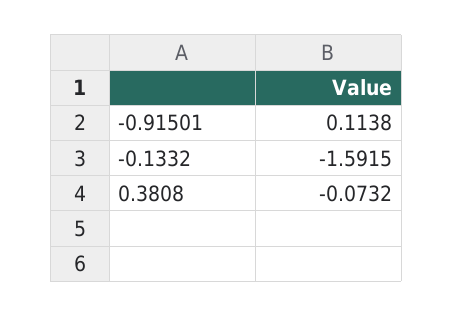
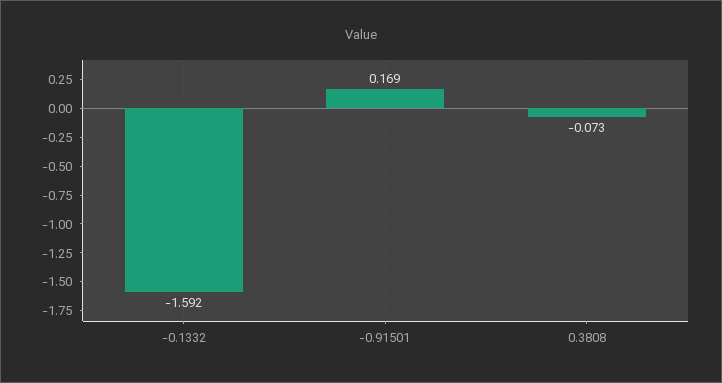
-0.91501: 0.1138 -> 0.169

